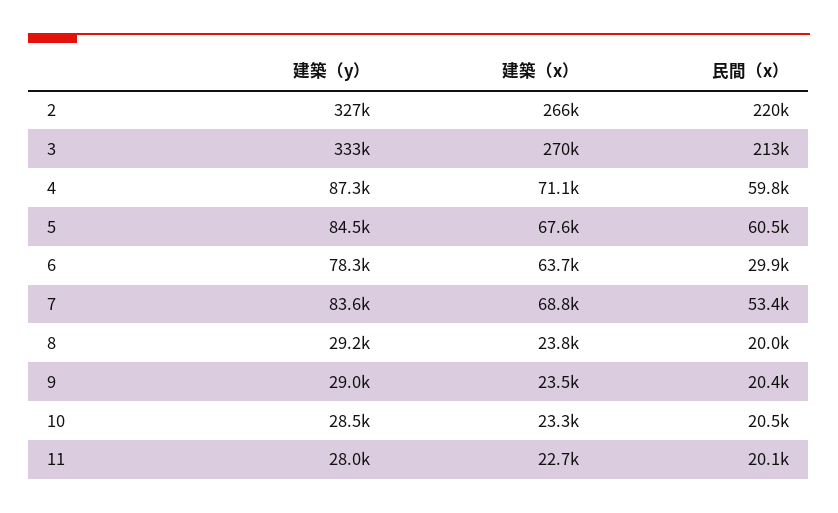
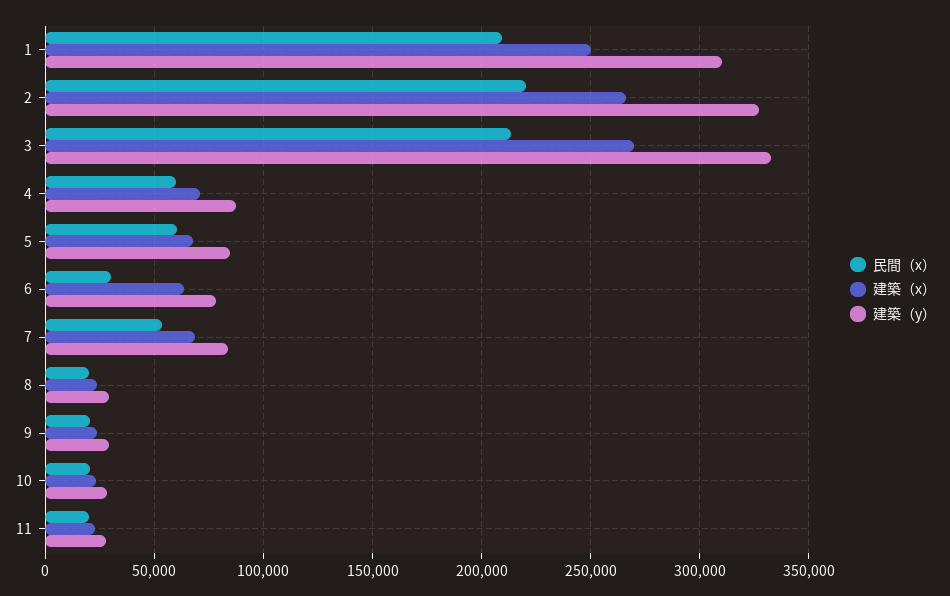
民間（x）, 1: none -> 210000
建築（x）, 1: none -> 250000
建築（y）, 1: none -> 310000

